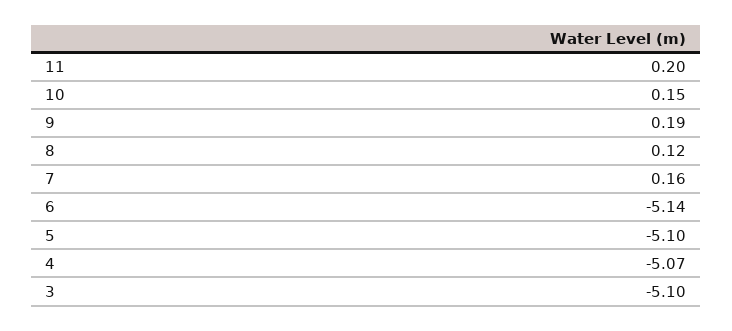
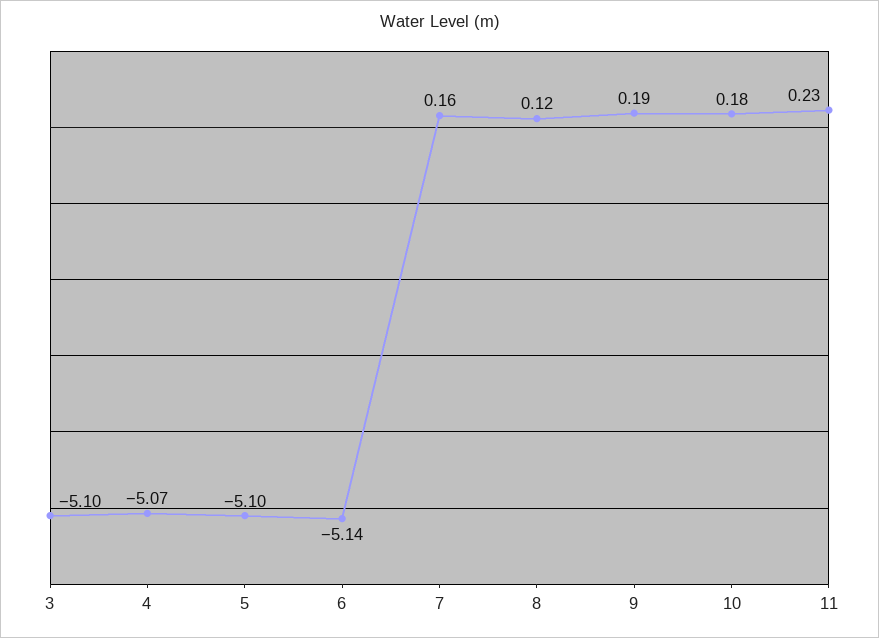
11: 0.2 -> 0.23
10: 0.15 -> 0.18

